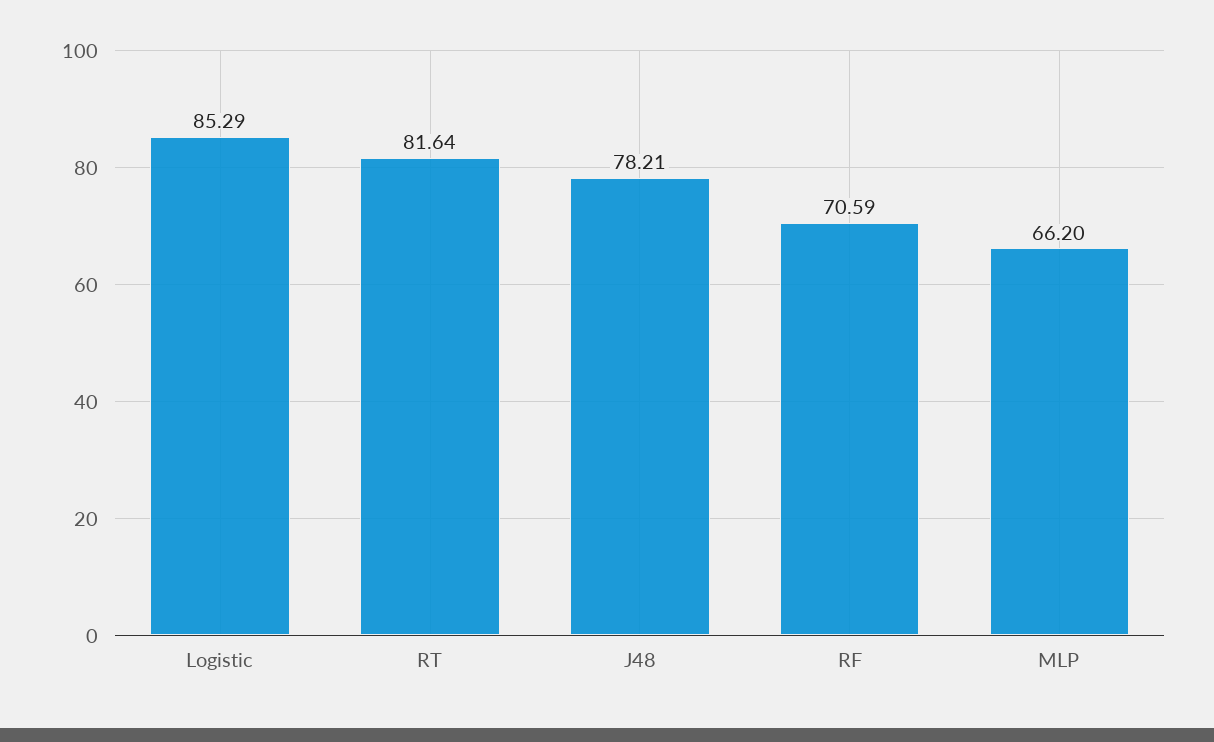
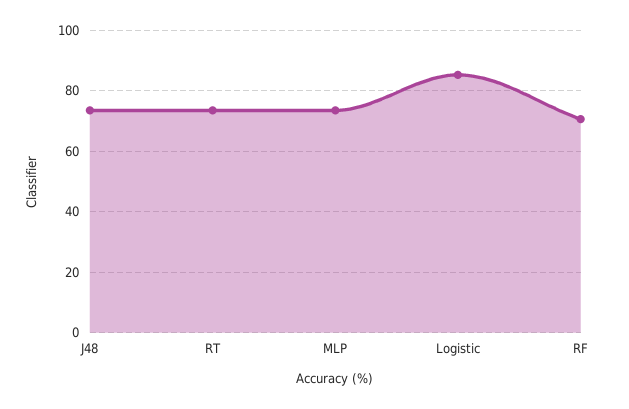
RT: 81.64 -> 74
J48: 78.21 -> 74
MLP: 66.2 -> 74

